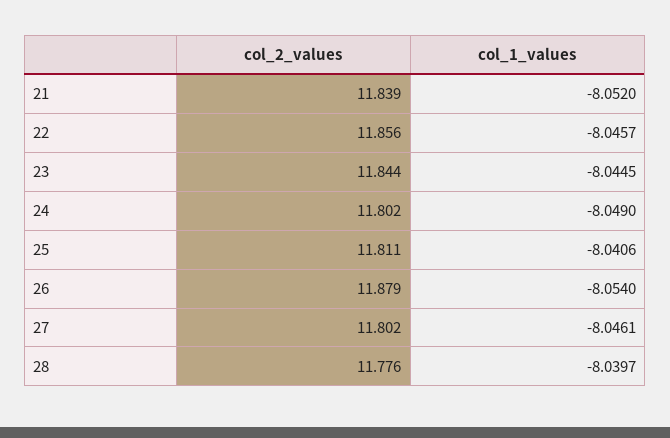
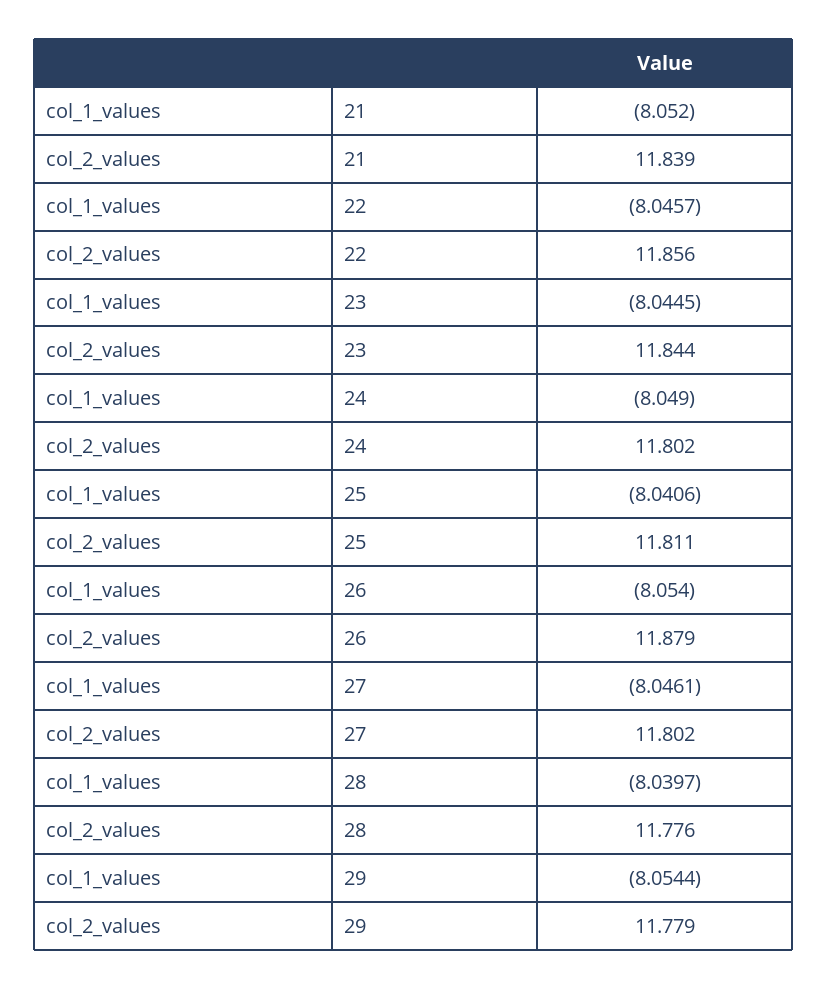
col_1_values, 29: none -> -8.0544
col_2_values, 29: none -> 11.779

